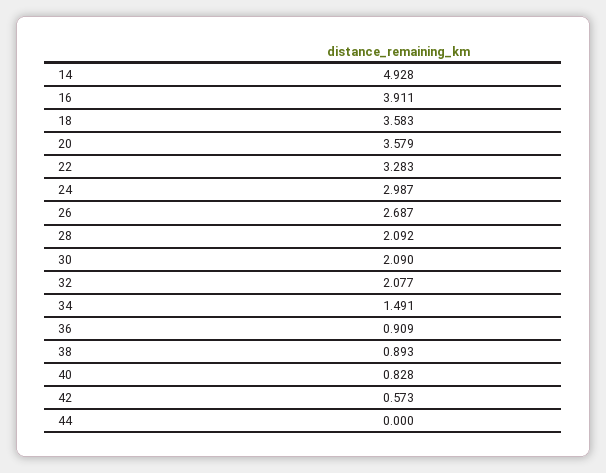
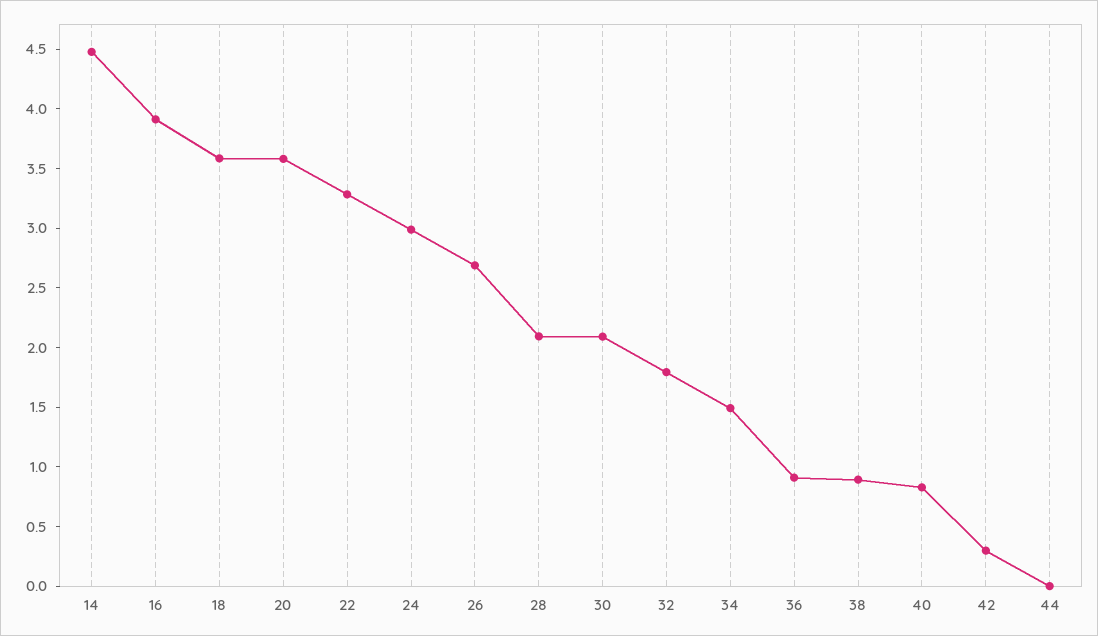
14: 4.928 -> 4.5
32: 2.077 -> 1.8
42: 0.573 -> 0.3

